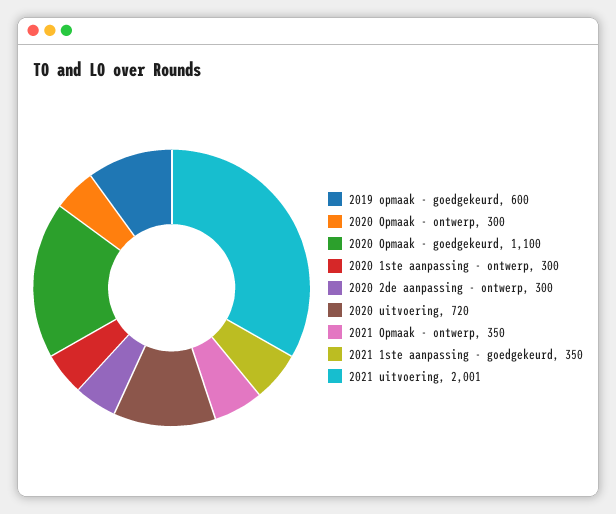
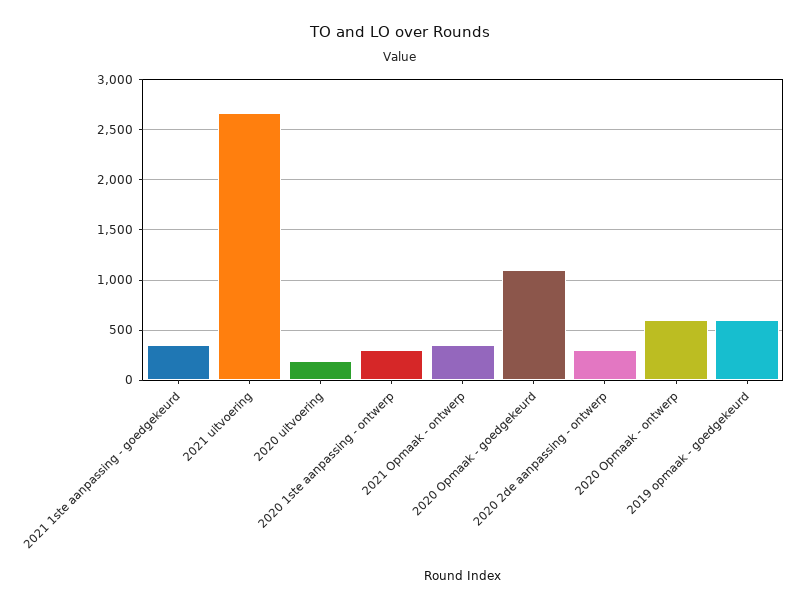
2020 Opmaak - ontwerp: 300 -> 600
2020 uitvoering: 720 -> 200
2021 uitvoering: 2001 -> 2700

